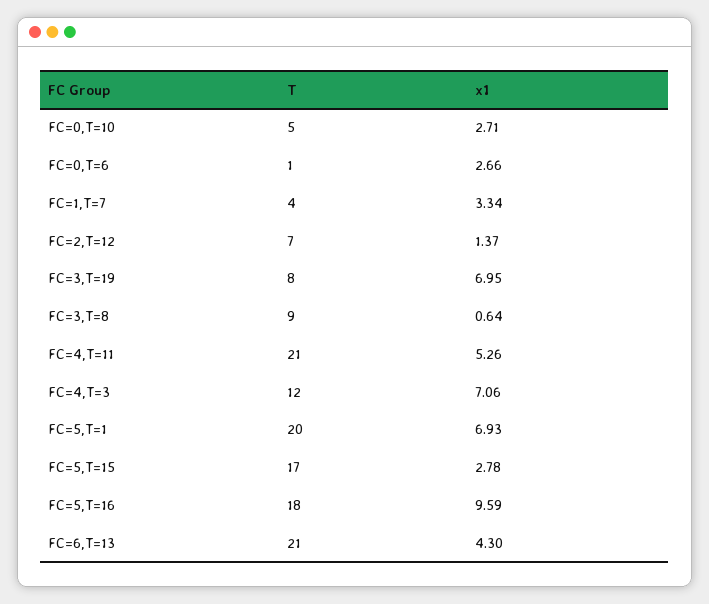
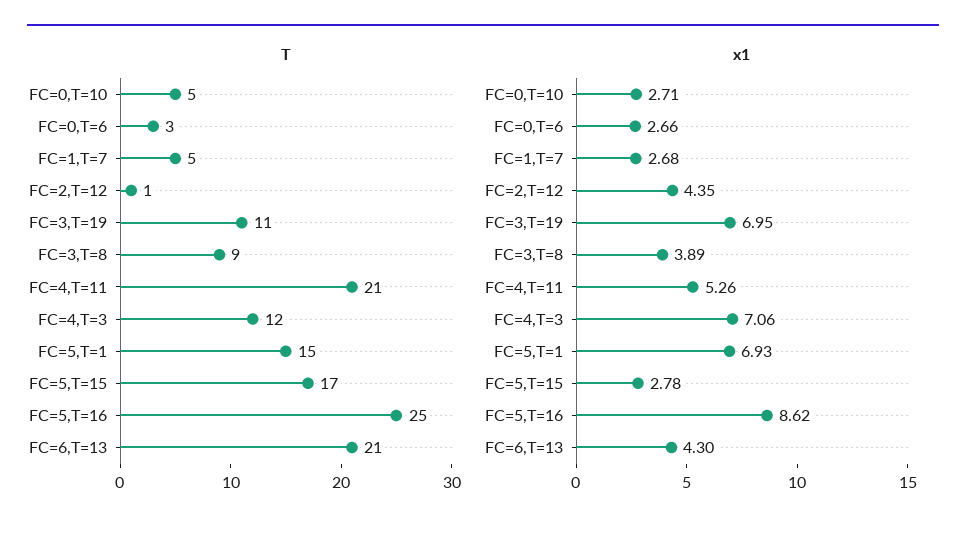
T, FC=0,T=6: 1 -> 3
T, FC=1,T=7: 4 -> 5
x1, FC=1,T=7: 3.34 -> 2.68
T, FC=2,T=12: 7 -> 1
x1, FC=2,T=12: 1.37 -> 4.35
T, FC=3,T=19: 8 -> 11
x1, FC=3,T=8: 0.64 -> 3.89
T, FC=5,T=1: 20 -> 15
T, FC=5,T=16: 18 -> 25
x1, FC=5,T=16: 9.59 -> 8.62

